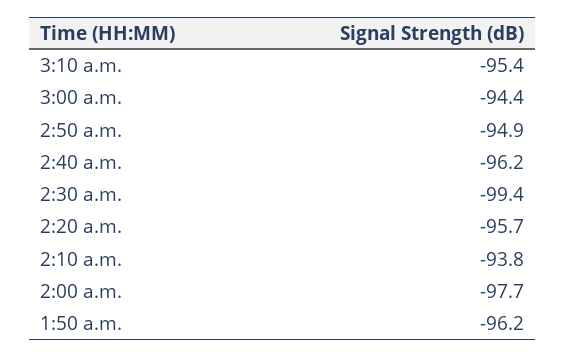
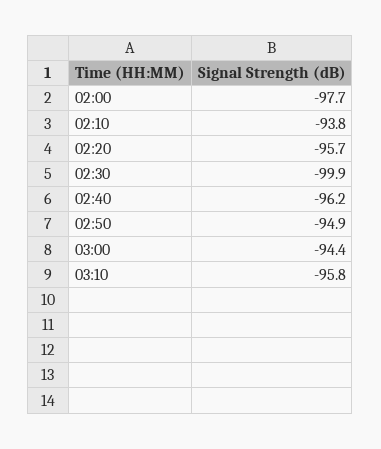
3:10 a.m.: -95.4 -> -95.8
2:30 a.m.: -99.4 -> -99.9
1:50 a.m.: -96.2 -> none

